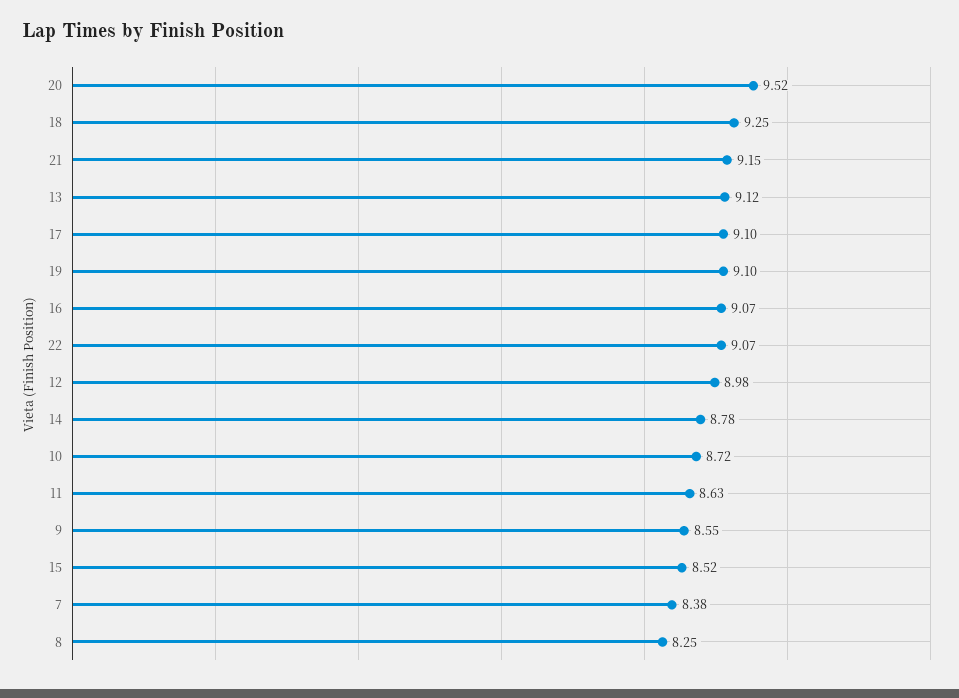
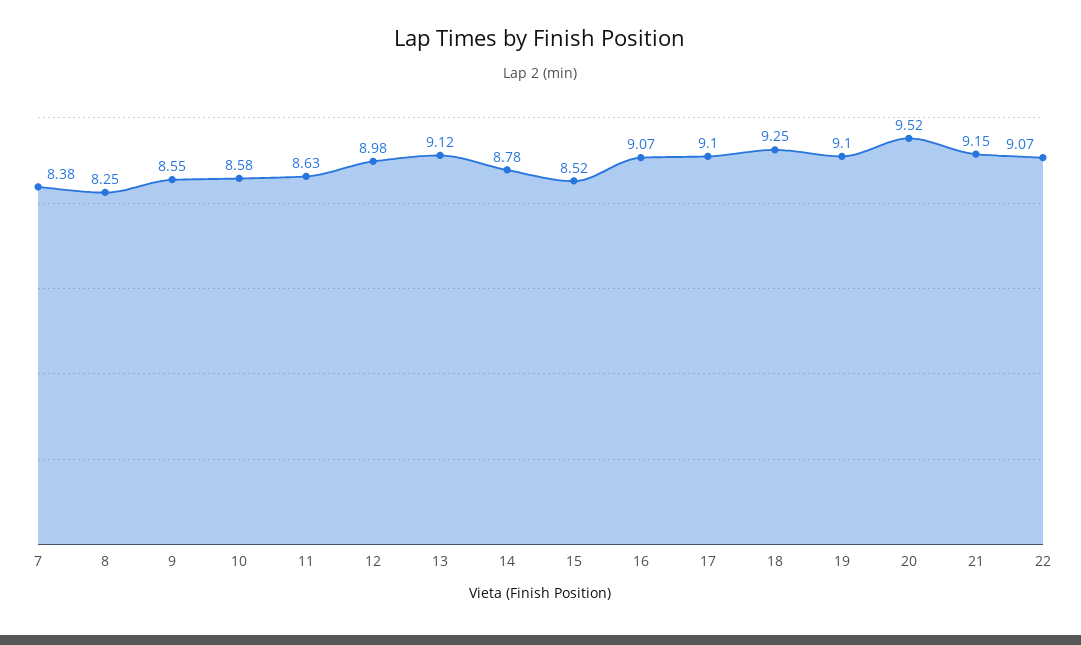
10: 8.72 -> 8.58

